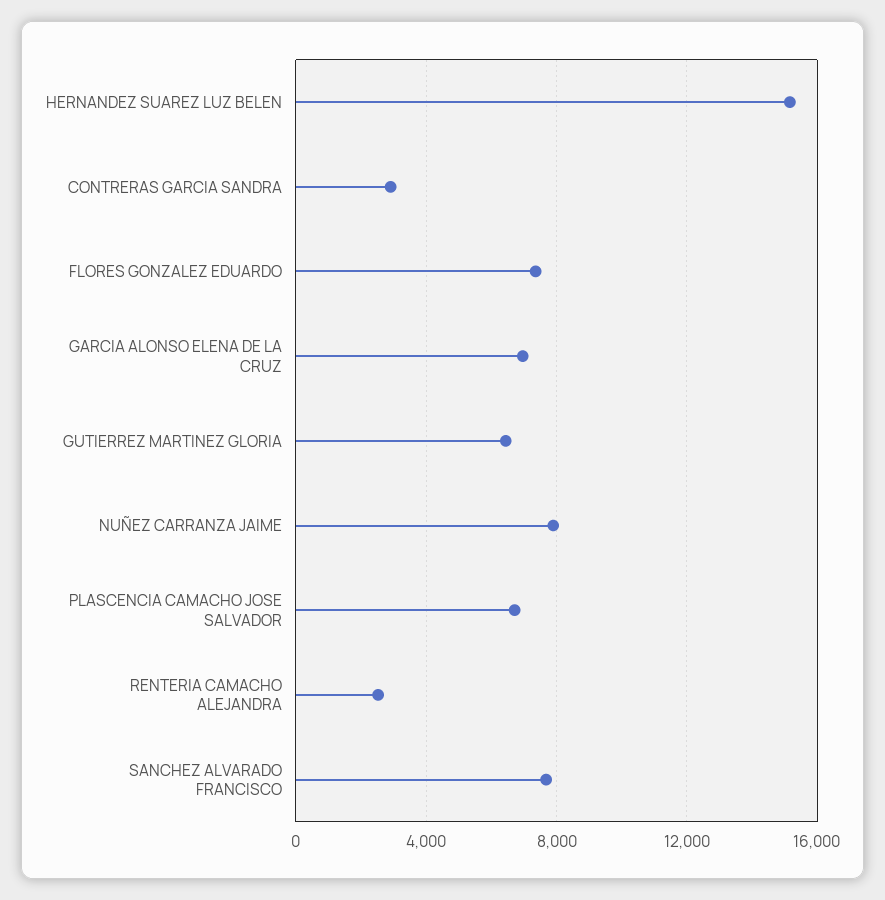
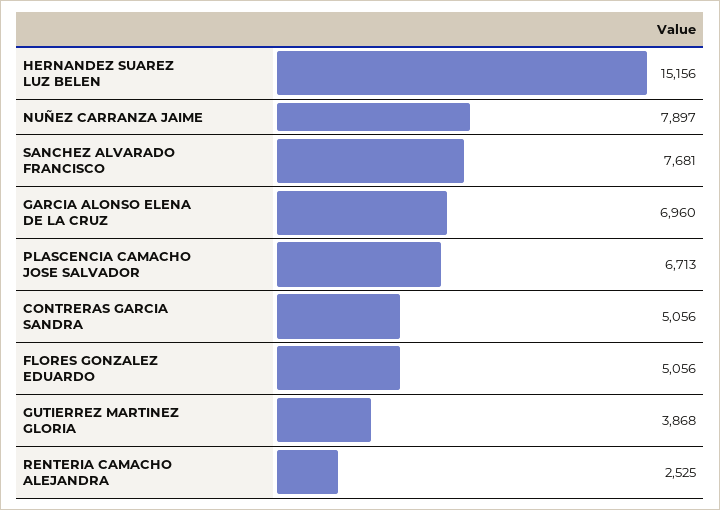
CONTRERAS GARCIA SANDRA: 3000 -> 5056
FLORES GONZALEZ EDUARDO: 7500 -> 5056
GUTIERREZ MARTINEZ GLORIA: 6500 -> 3868

